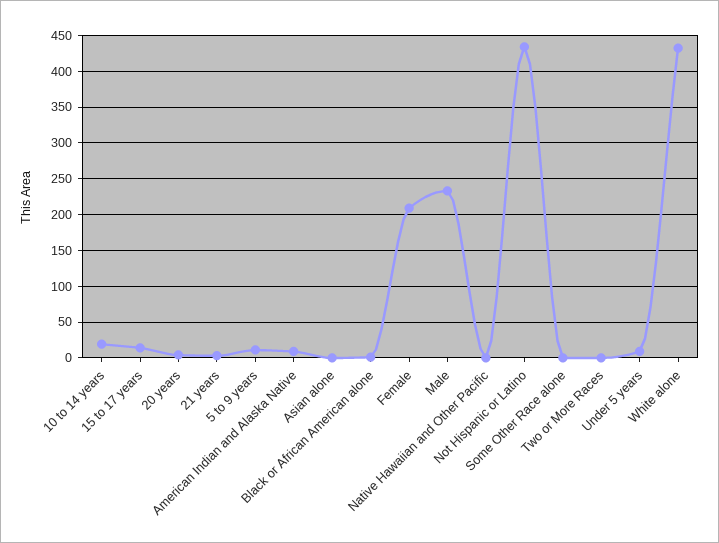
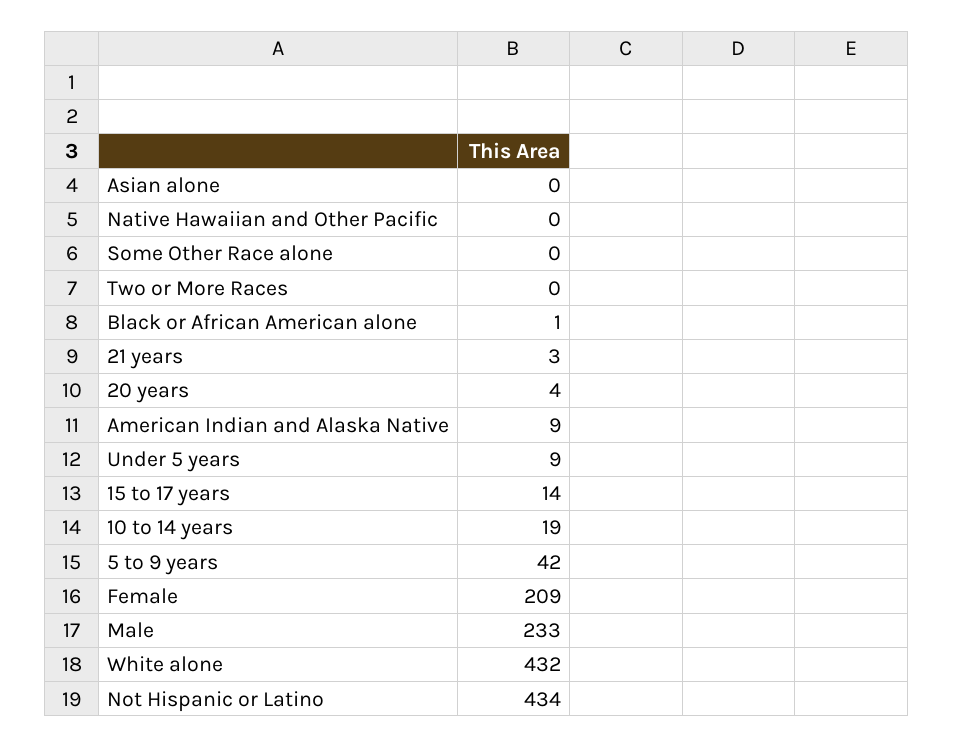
5 to 9 years: 10 -> 42

